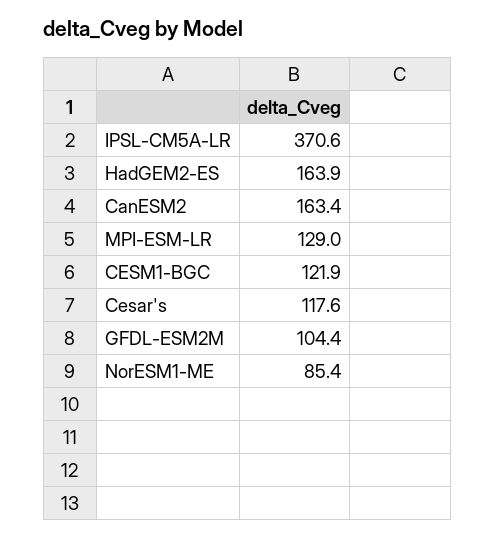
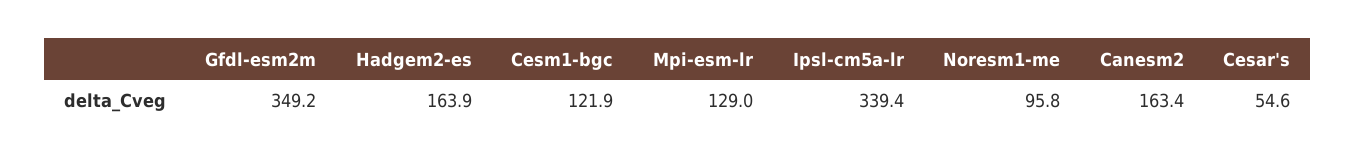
IPSL-CM5A-LR: 370.6 -> 339.4
Cesar's: 117.6 -> 54.6
GFDL-ESM2M: 104.4 -> 349.2
NorESM1-ME: 85.4 -> 95.8

